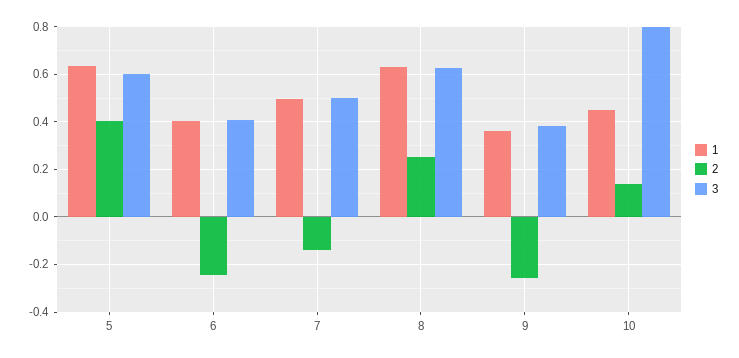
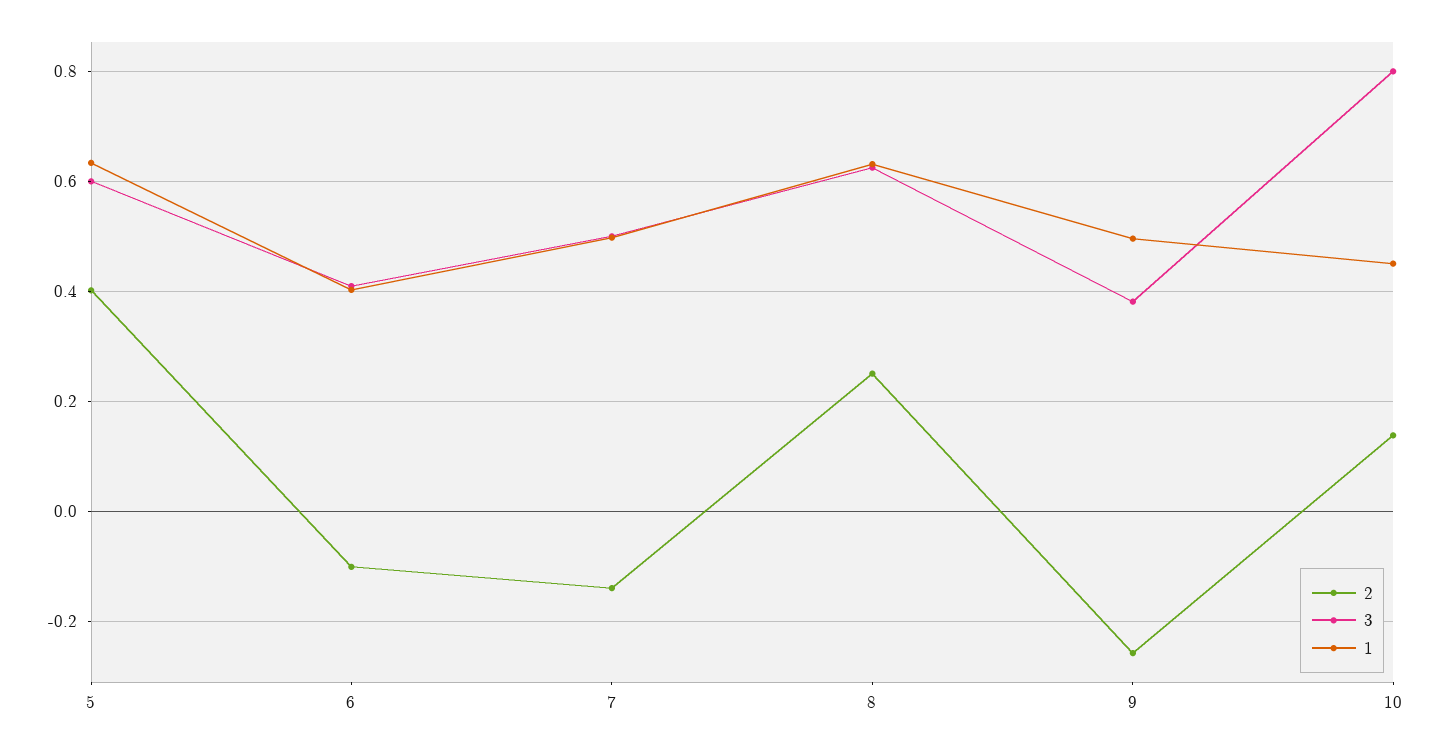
2, 6: -0.25 -> -0.1
1, 9: 0.35 -> 0.5

